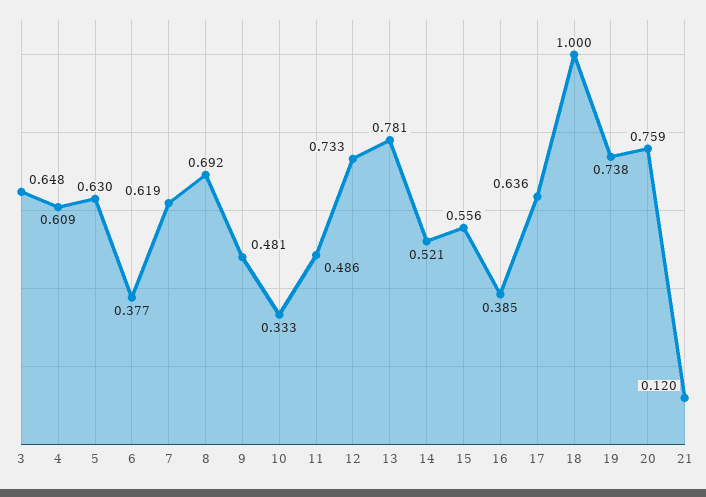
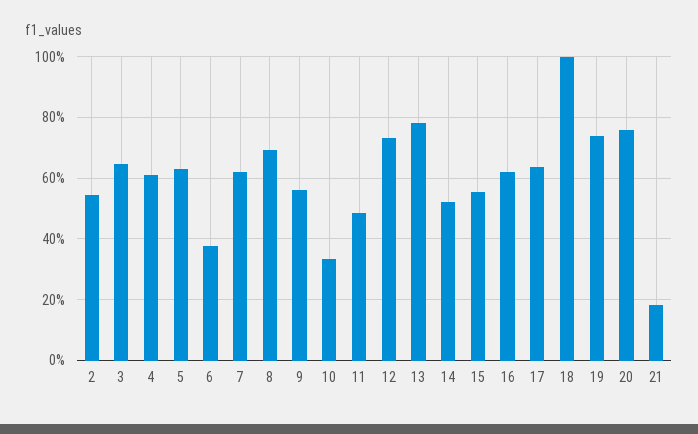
9: 0.481 -> 0.56
16: 0.385 -> 0.62
21: 0.12 -> 0.18
2: none -> 0.54

